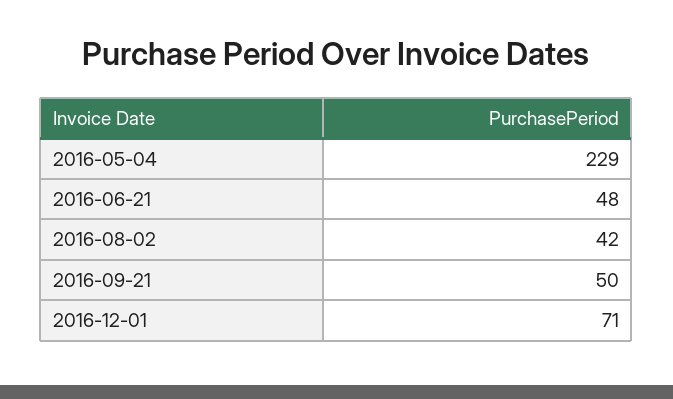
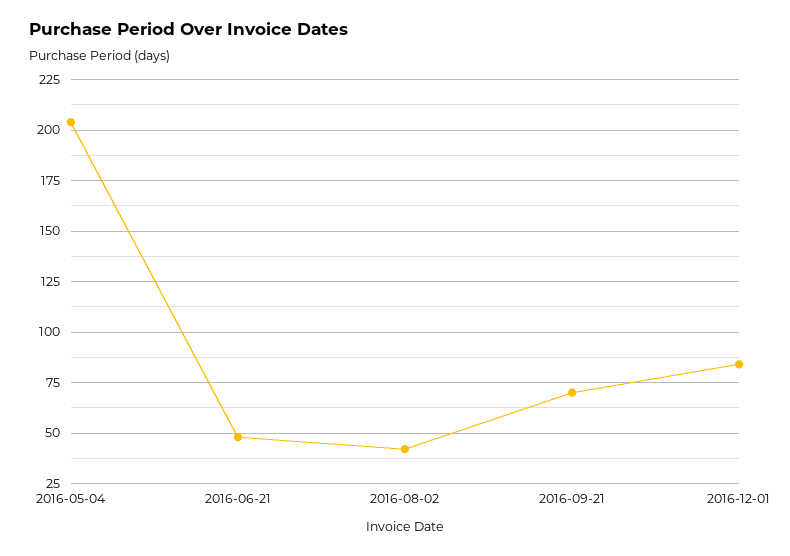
2016-05-04: 229 -> 205
2016-09-21: 50 -> 70
2016-12-01: 71 -> 85

